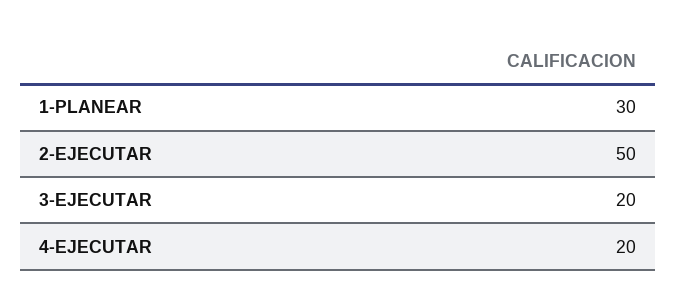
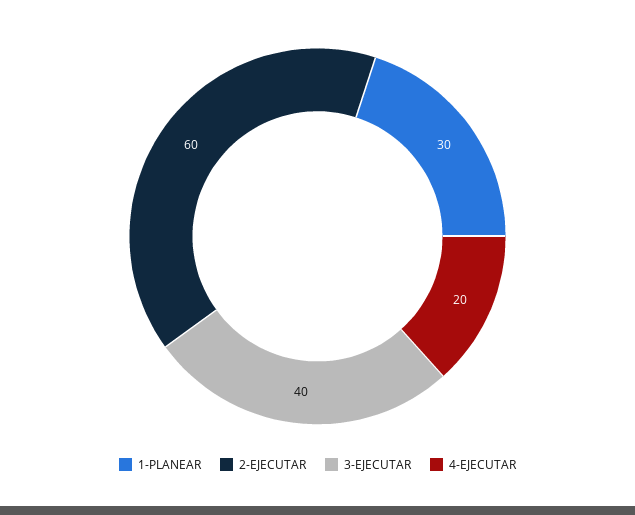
2-EJECUTAR: 50 -> 60
3-EJECUTAR: 20 -> 40

